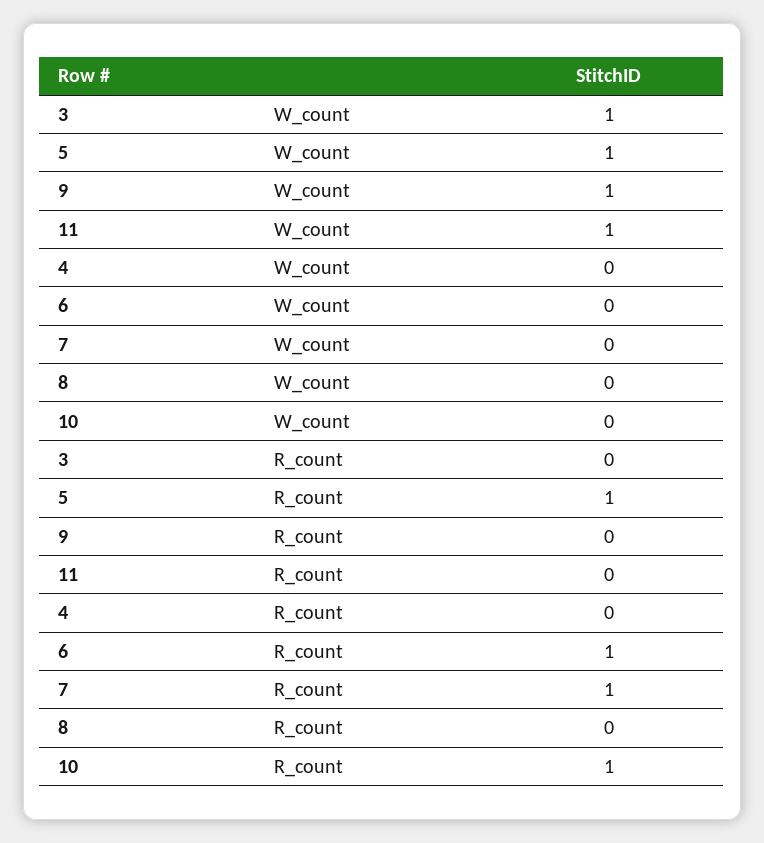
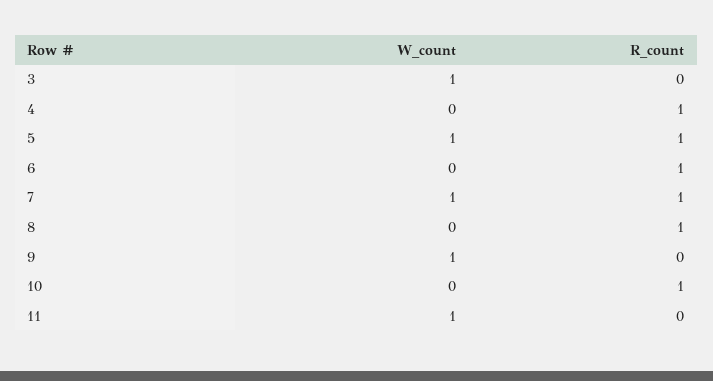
7, W_count: 0 -> 1
4, R_count: 0 -> 1
8, R_count: 0 -> 1

